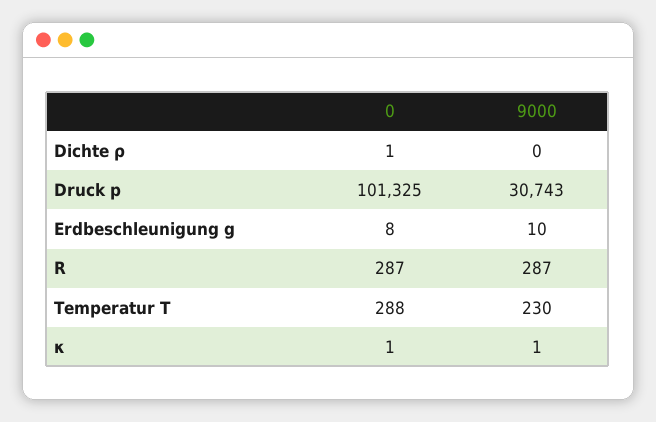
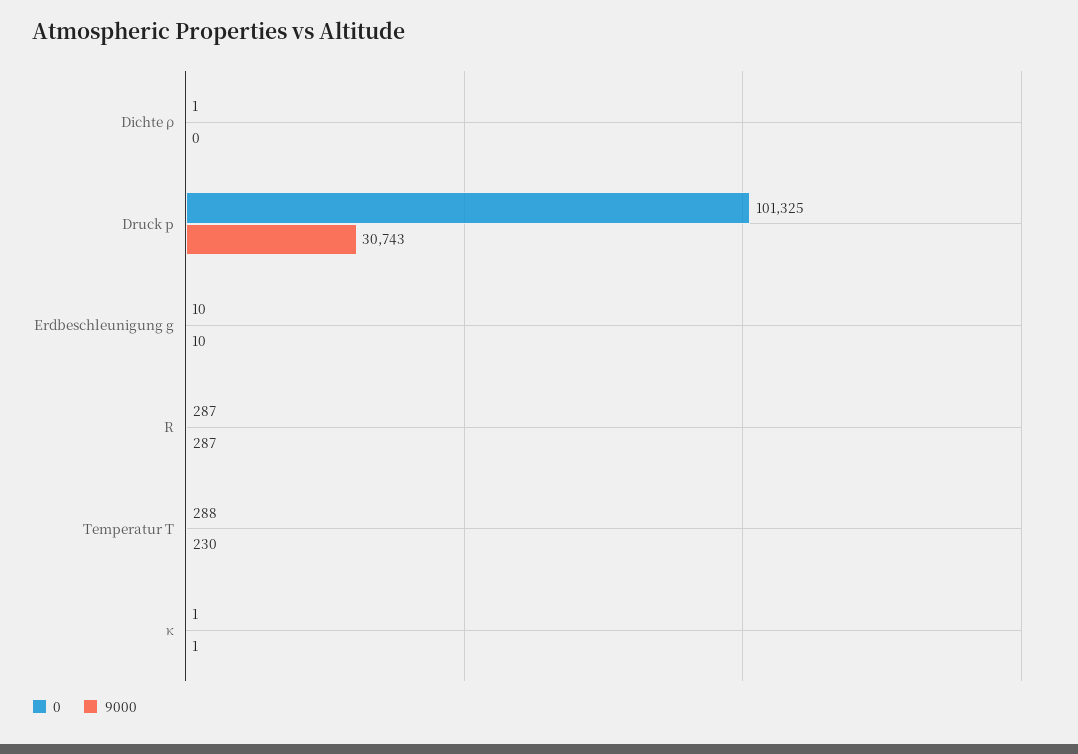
0, Erdbeschleunigung g: 8 -> 10

